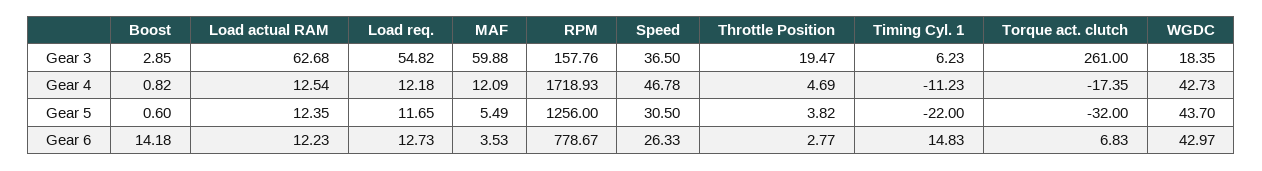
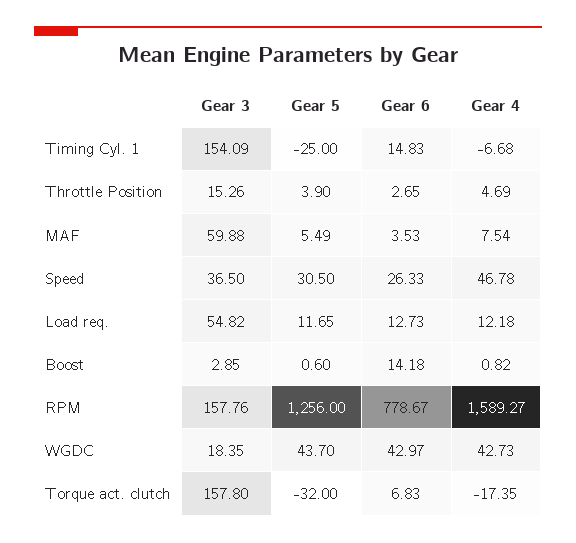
Load actual RAM, Gear 3: 62.68 -> none
Throttle Position, Gear 3: 19.47 -> 15.26
Timing Cyl. 1, Gear 3: 6.23 -> 154.09
Torque act. clutch, Gear 3: 261 -> 157.8
Load actual RAM, Gear 4: 12.54 -> none
MAF, Gear 4: 12.09 -> 7.54
RPM, Gear 4: 1718.93 -> 1589.27
Timing Cyl. 1, Gear 4: -11.23 -> -6.68
Load actual RAM, Gear 5: 12.35 -> none
Throttle Position, Gear 5: 3.82 -> 3.9
Timing Cyl. 1, Gear 5: -22 -> -25
Load actual RAM, Gear 6: 12.23 -> none
Throttle Position, Gear 6: 2.77 -> 2.65

